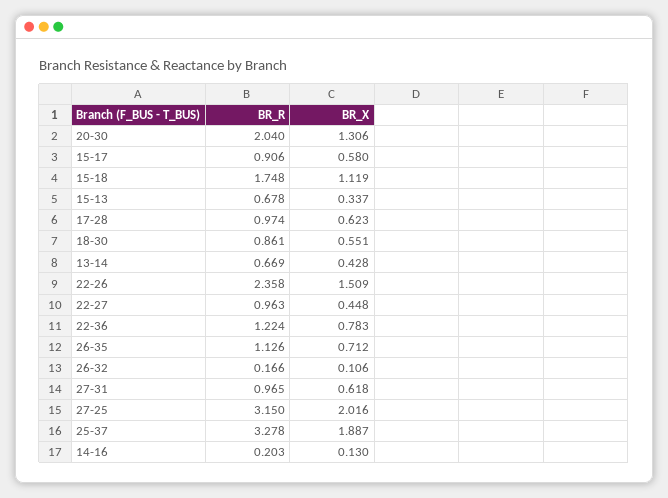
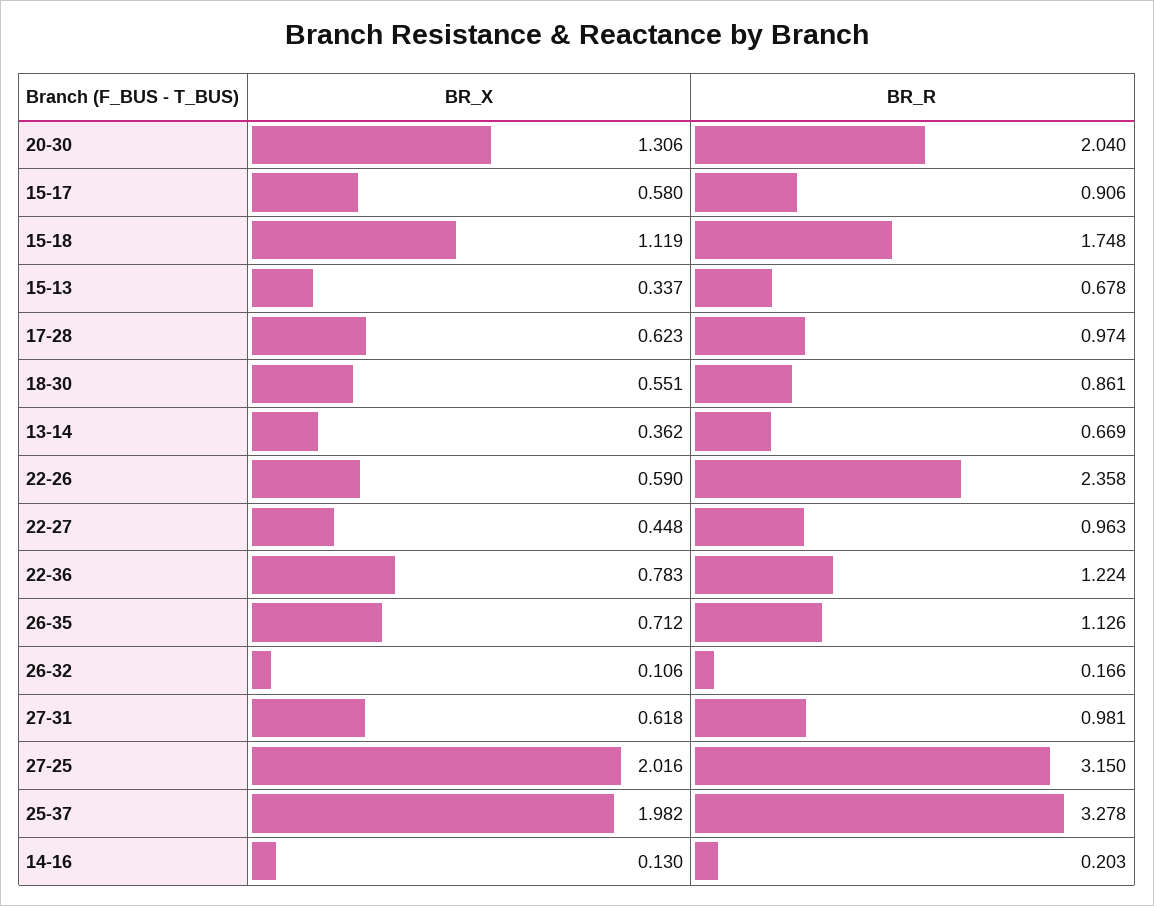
BR_X, 13-14: 0.428 -> 0.362
BR_X, 22-26: 1.509 -> 0.59
BR_R, 27-31: 0.965 -> 0.981
BR_X, 25-37: 1.887 -> 1.982

